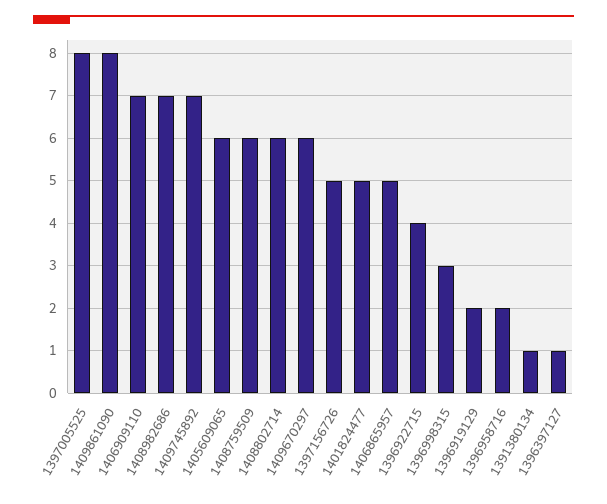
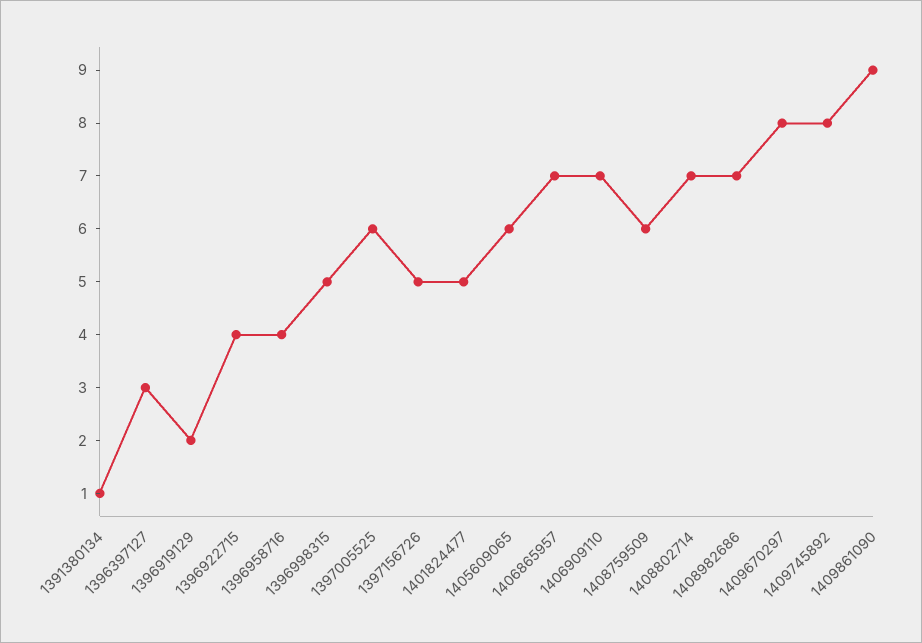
1397005525: 8 -> 6
1409861090: 8 -> 9
1409745892: 7 -> 8
1408802714: 6 -> 7
1409670297: 6 -> 8
1406865957: 5 -> 7
1396998315: 3 -> 5
1396958716: 2 -> 4
1396397127: 1 -> 3

